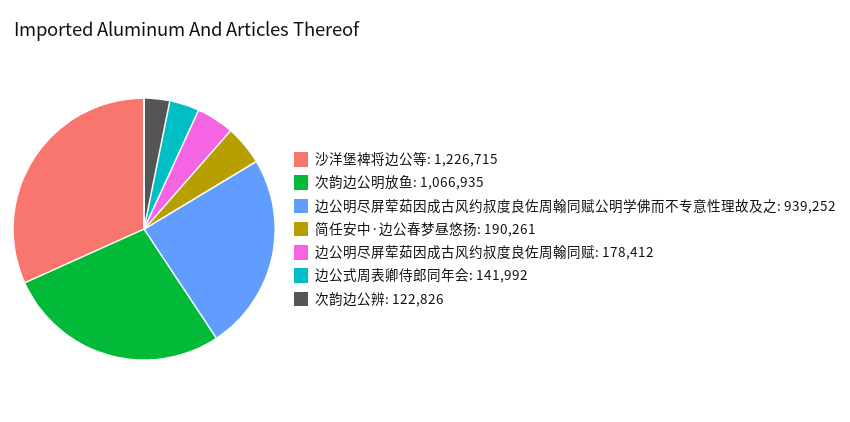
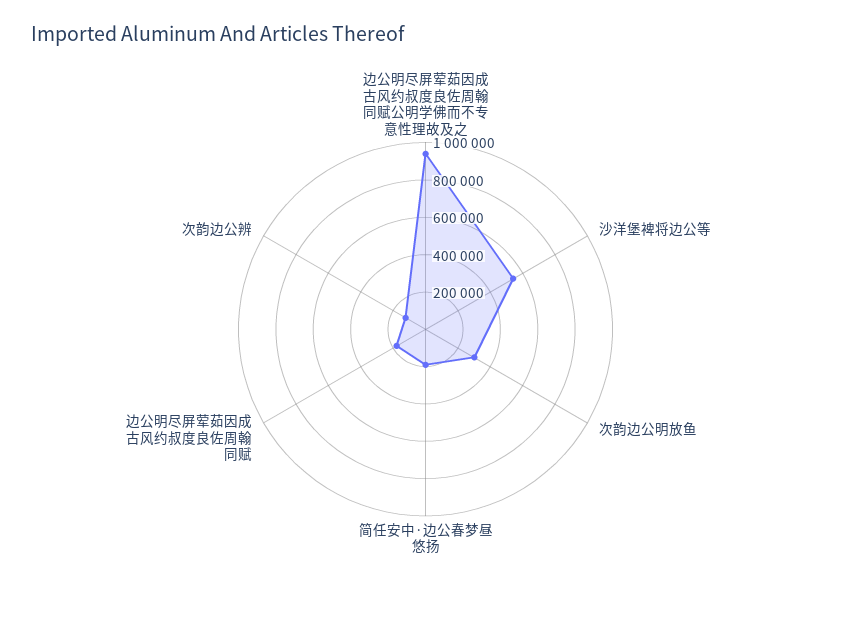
沙洋堡裨将边公等: 1226715 -> 550000
次韵边公明放鱼: 1066935 -> 300000
边公式周表卿侍郎同年会: 141992 -> none

